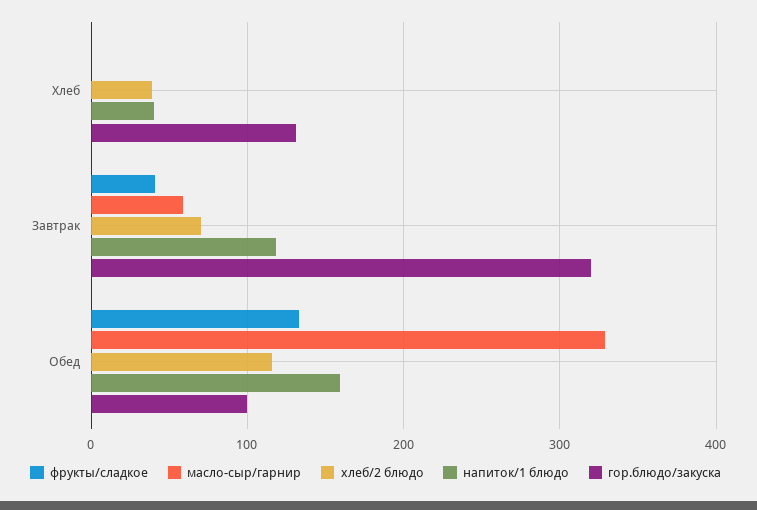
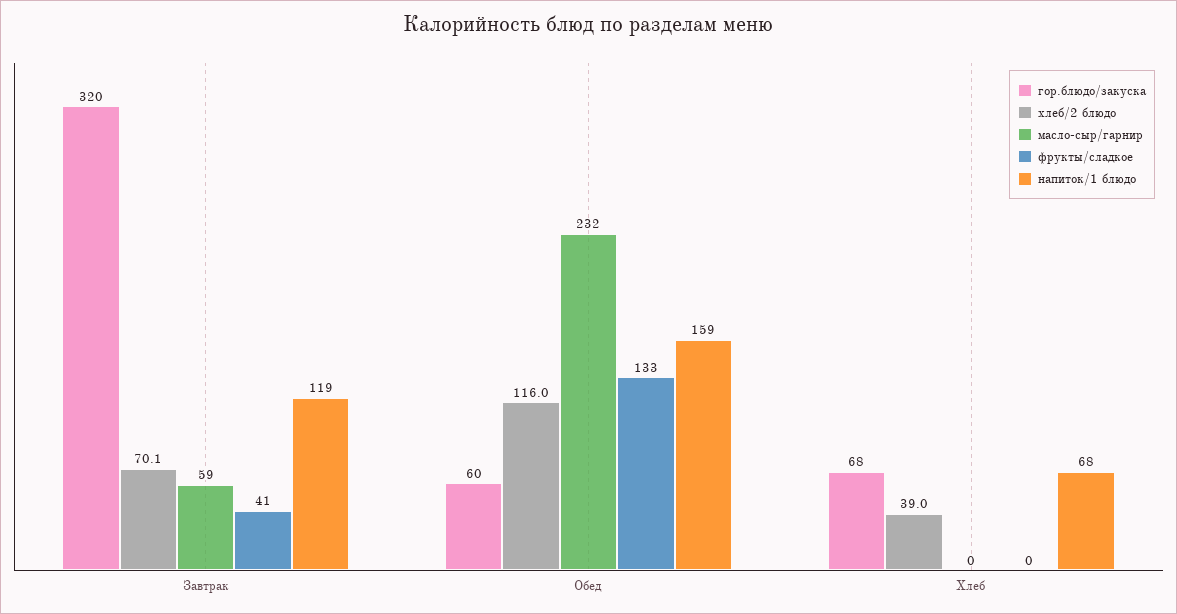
напиток/1 блюдо, Хлеб: 40 -> 68
гор.блюдо/закуска, Хлеб: 130 -> 68
масло-сыр/гарнир, Обед: 330 -> 232
гор.блюдо/закуска, Обед: 100 -> 60

